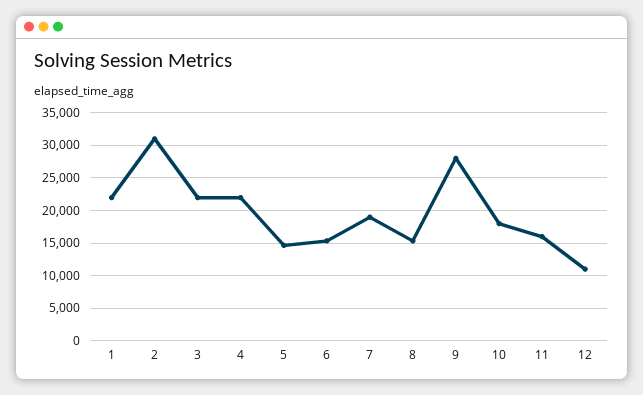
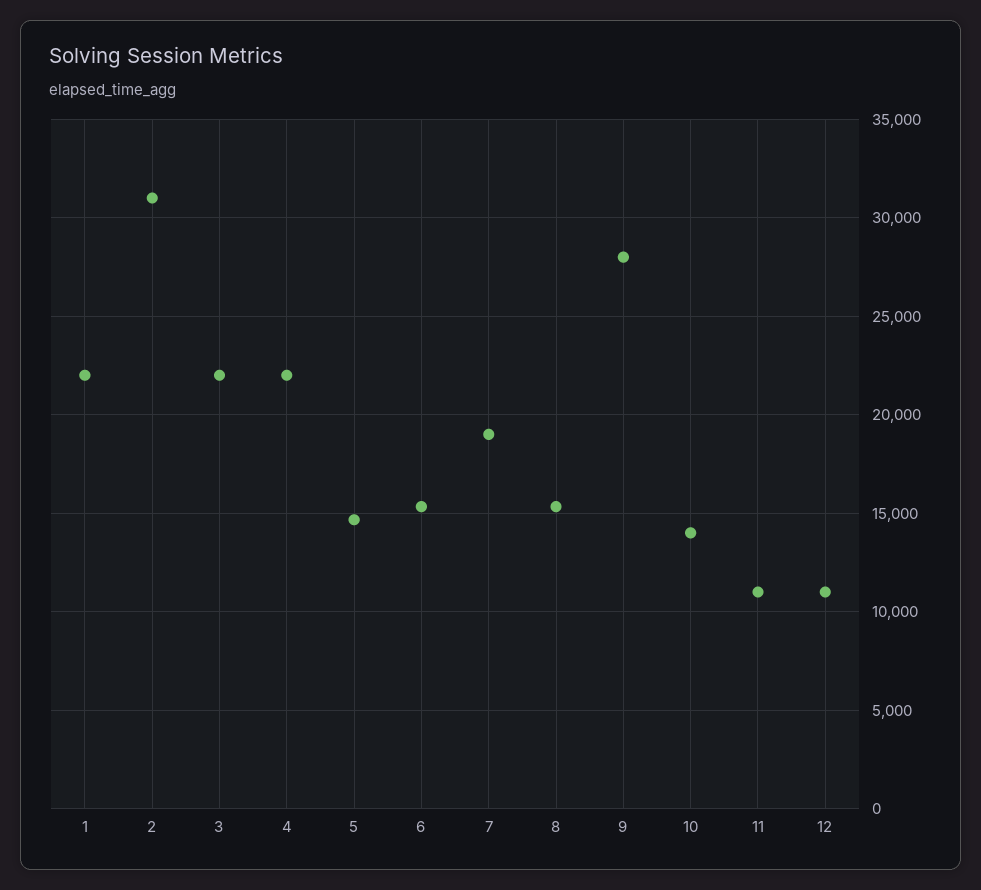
10: 18000 -> 14000
11: 16000 -> 11000

